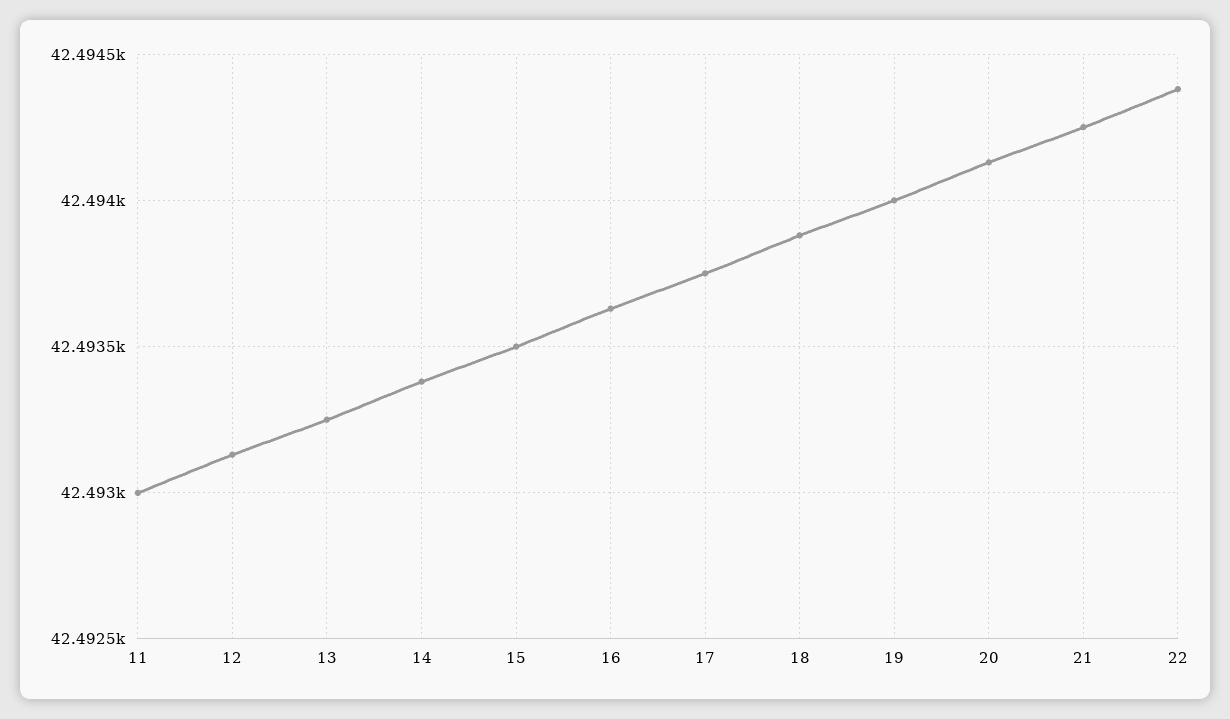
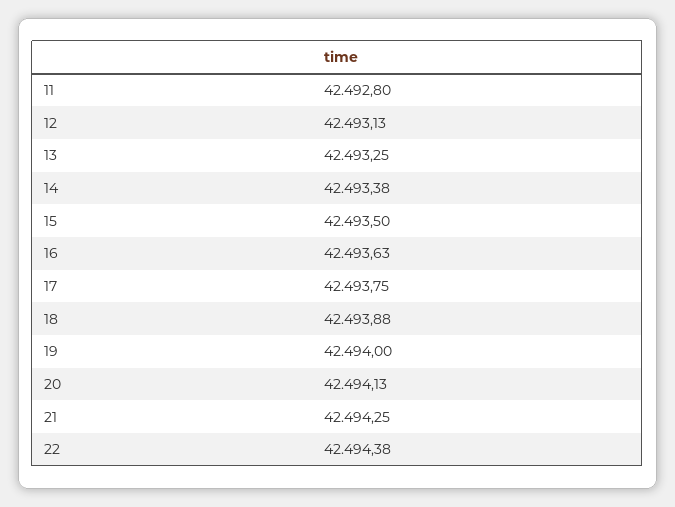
11: 42493 -> 42492.8

